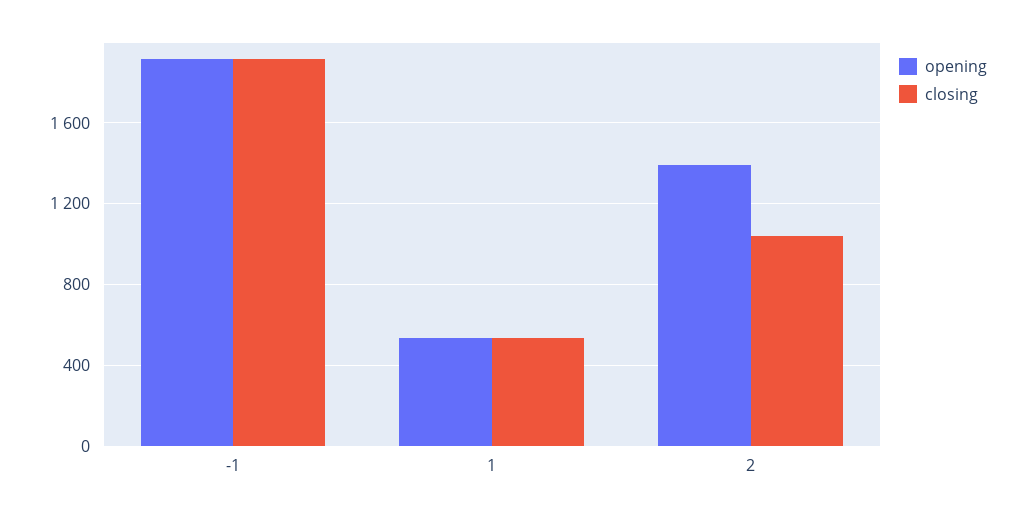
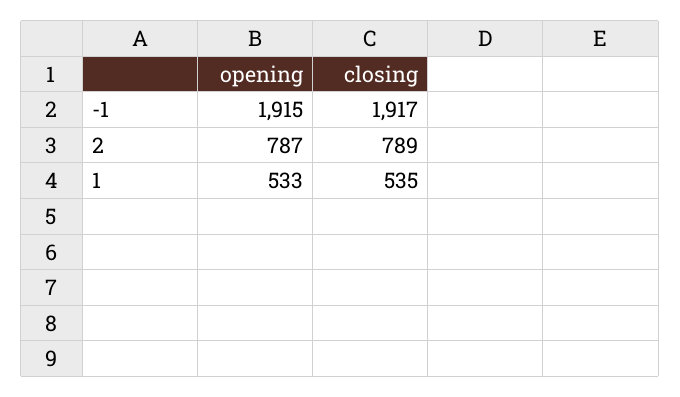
opening, 2: 1400 -> 787
closing, 2: 1050 -> 789

